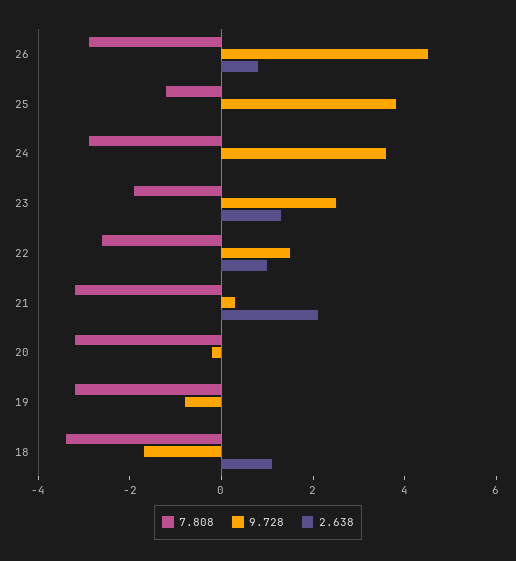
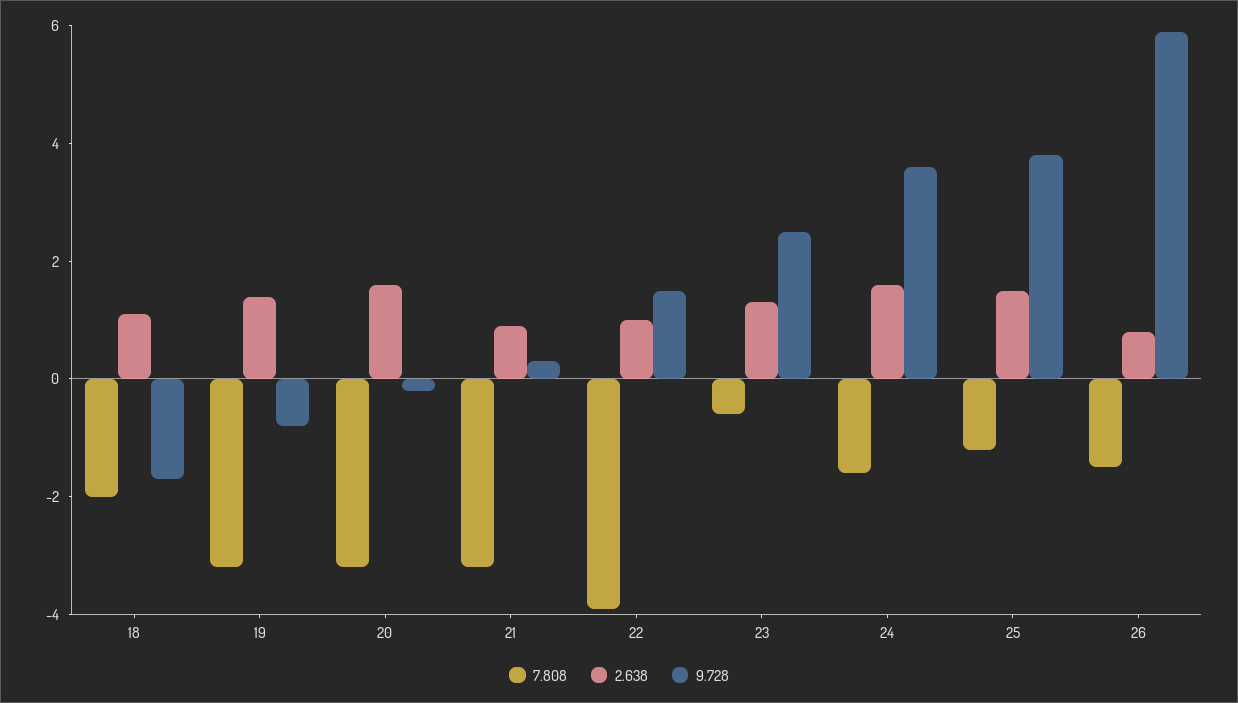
7.808, 26: -3 -> -1.5
9.728, 26: 4.5 -> 6
2.638, 25: 0 -> 1.5
7.808, 24: -3 -> -1.5
2.638, 24: 0 -> 1.5
7.808, 23: -2 -> -0.5
7.808, 22: -2.5 -> -4
2.638, 21: 2 -> 1
2.638, 20: 0 -> 1.5
2.638, 19: 0 -> 1.5
7.808, 18: -3.5 -> -2

